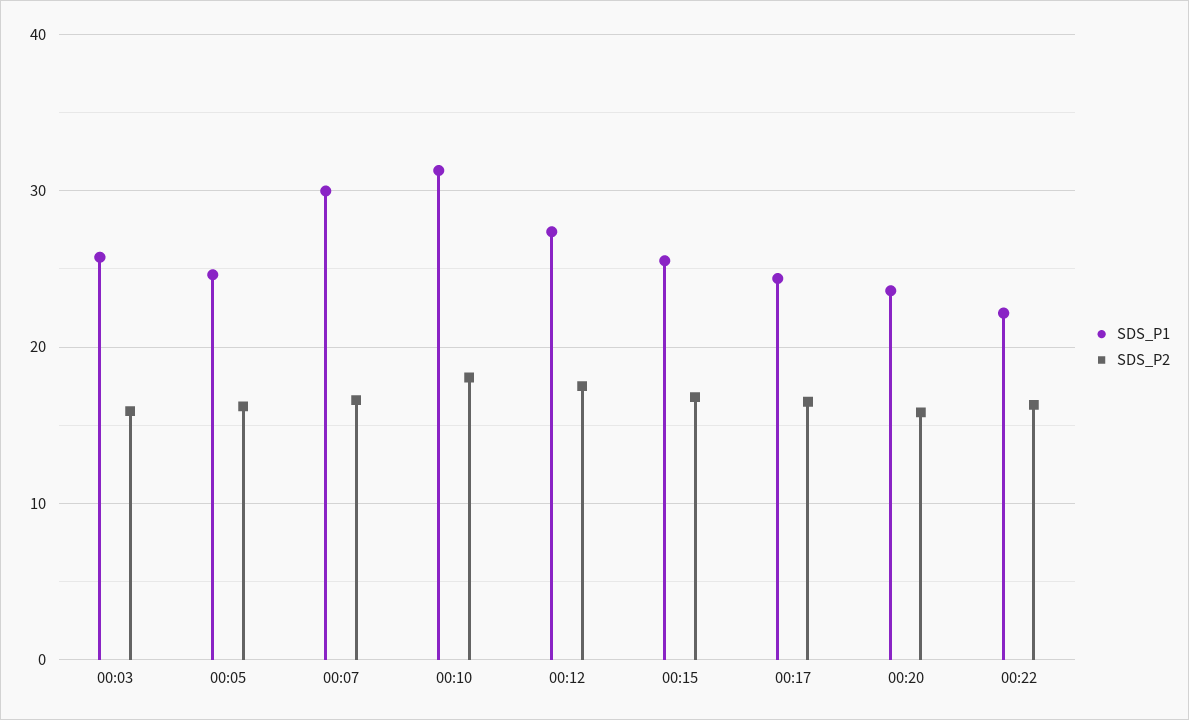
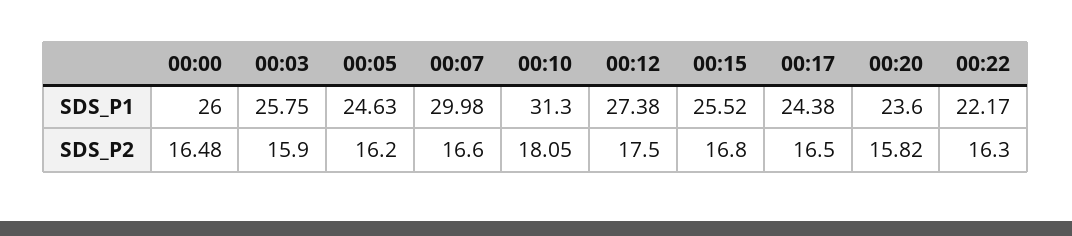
SDS_P1, 00:00: none -> 26
SDS_P2, 00:00: none -> 16.48

